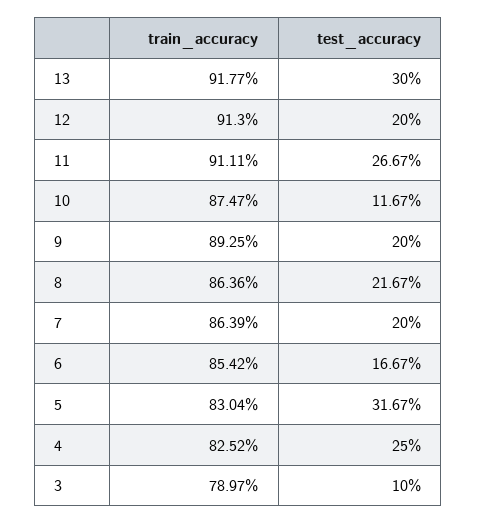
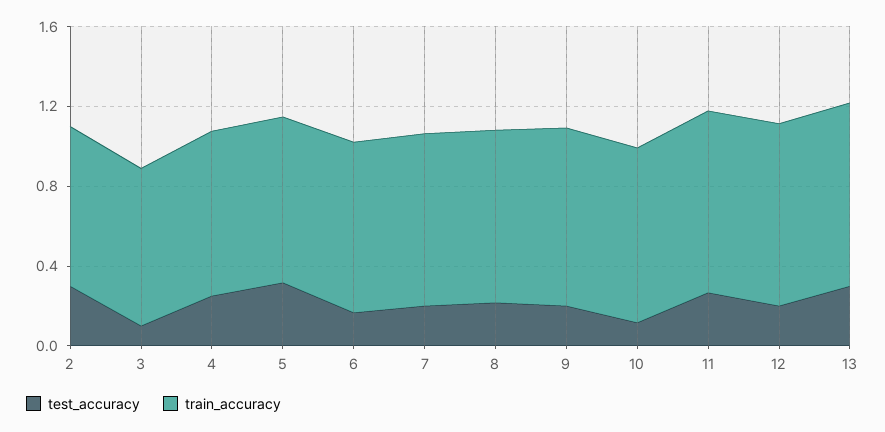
test_accuracy, 2: none -> 0.3
train_accuracy, 2: none -> 0.8

